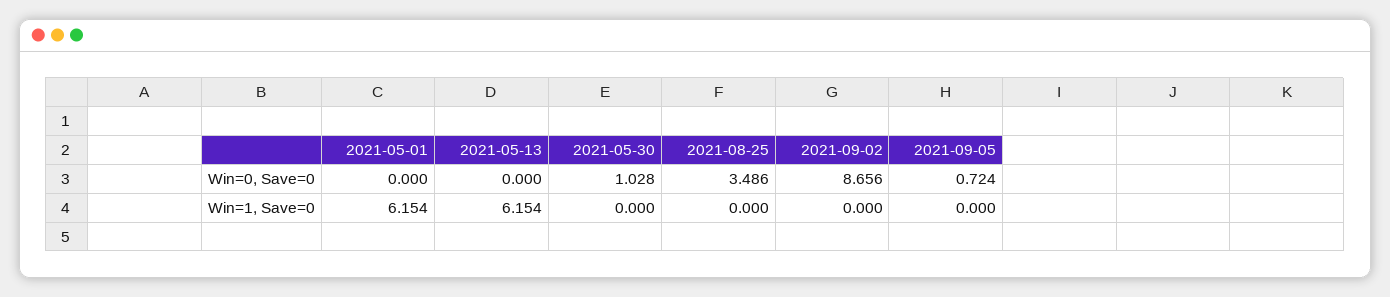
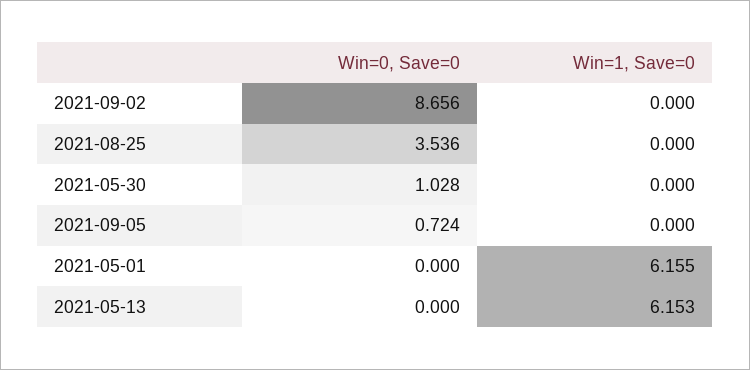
2021-08-25, Win=0, Save=0: 3.486 -> 3.536
2021-05-01, Win=1, Save=0: 6.154 -> 6.155
2021-05-13, Win=1, Save=0: 6.154 -> 6.153

